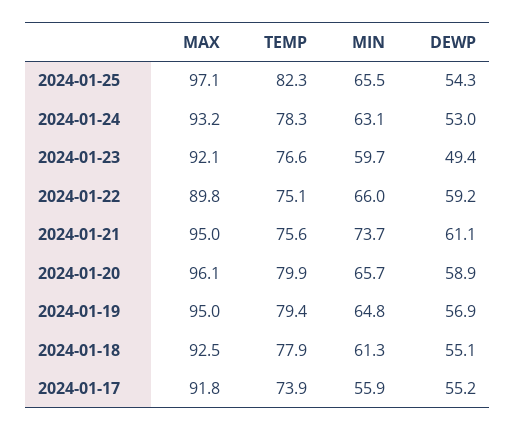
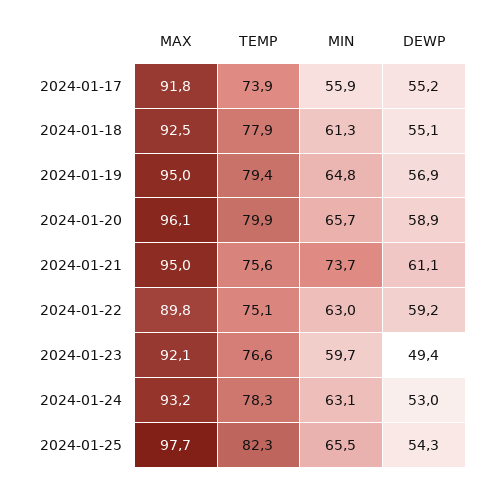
MAX, 2024-01-25: 97.1 -> 97.7
MIN, 2024-01-22: 66 -> 63

